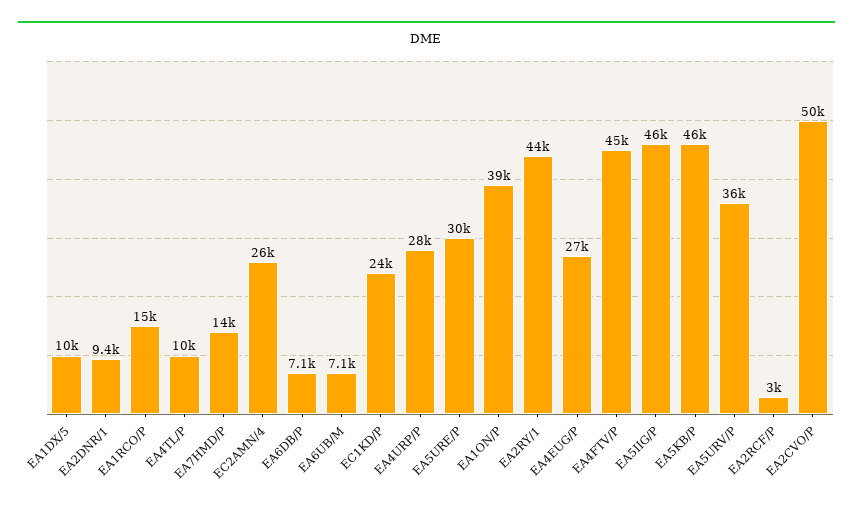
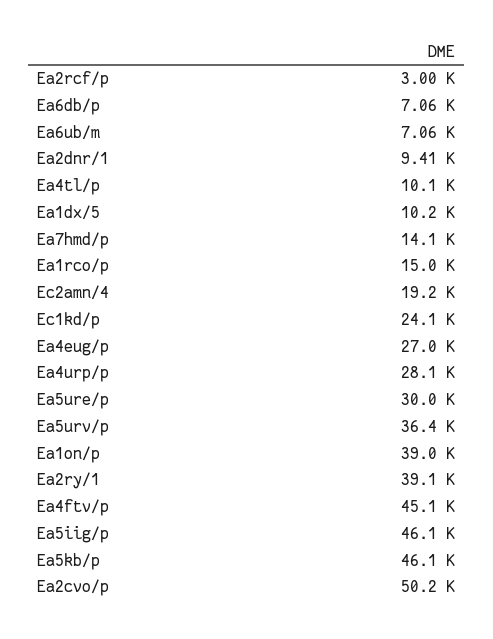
EC2AMN/4: 26000 -> 19200
EA2RY/1: 44000 -> 39100

